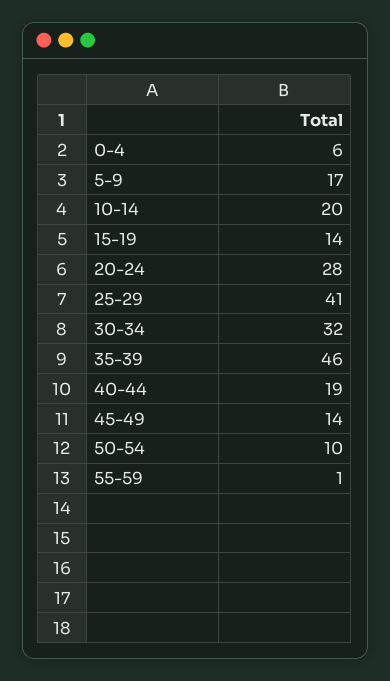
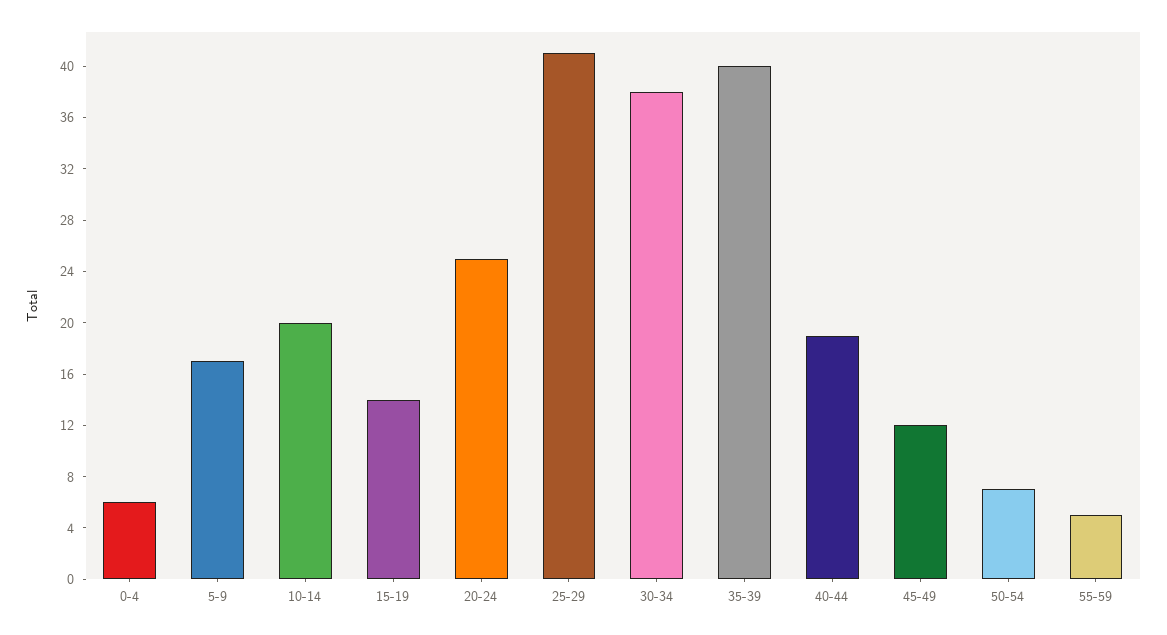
20-24: 28 -> 25
30-34: 32 -> 38
35-39: 46 -> 40
45-49: 14 -> 12
50-54: 10 -> 7
55-59: 1 -> 5

